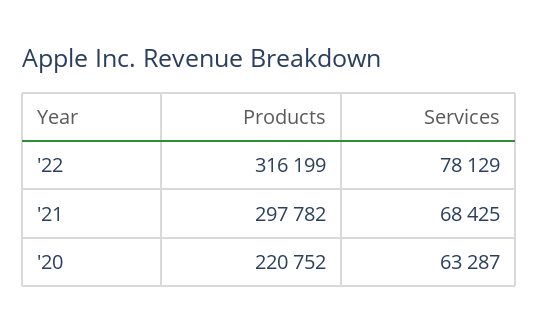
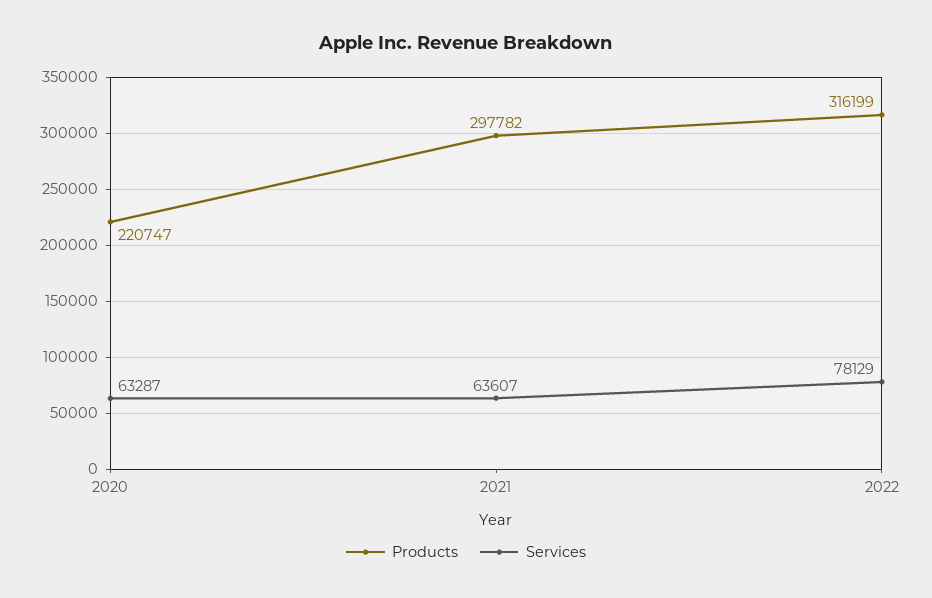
Services, '21: 68425 -> 63607
Products, '20: 220752 -> 220747

